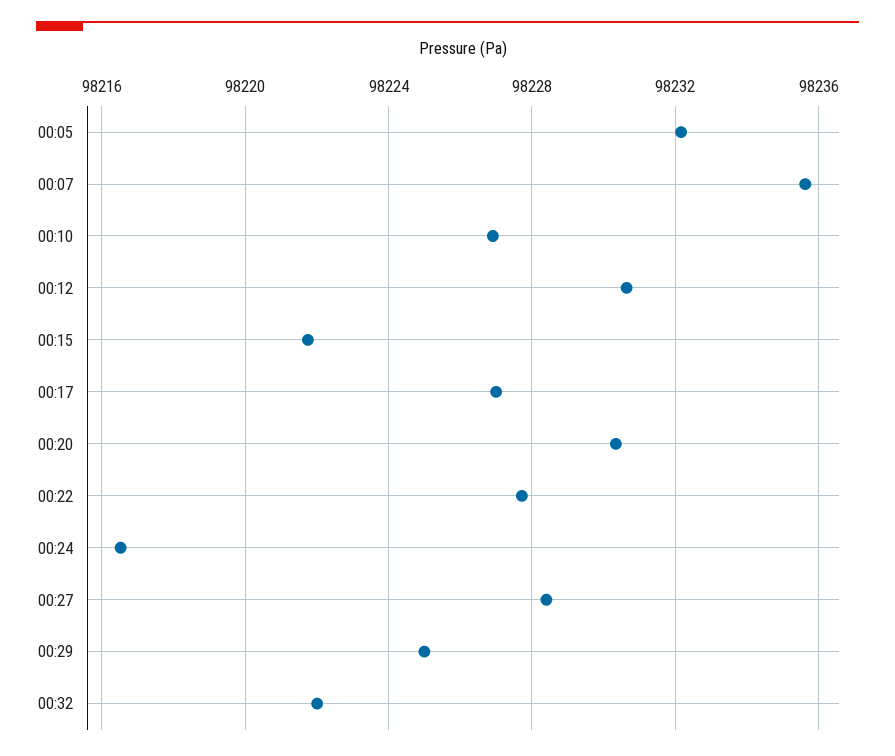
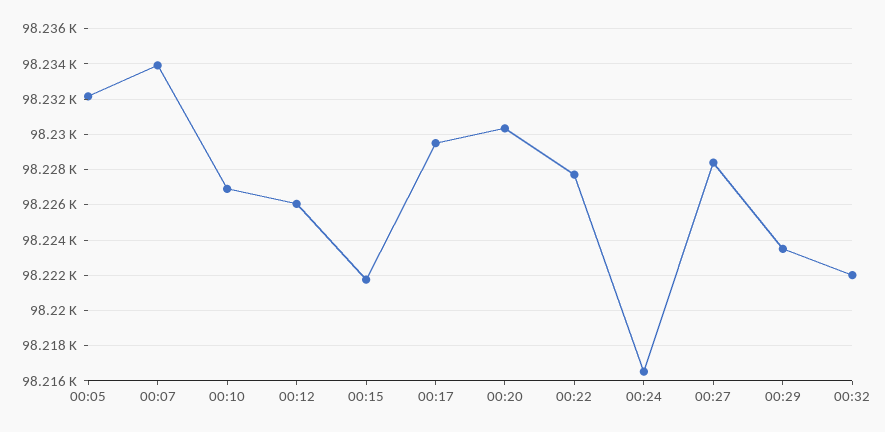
00:07: 98235.5 -> 98234
00:12: 98230.5 -> 98226
00:17: 98227 -> 98229.5
00:29: 98225 -> 98223.5

